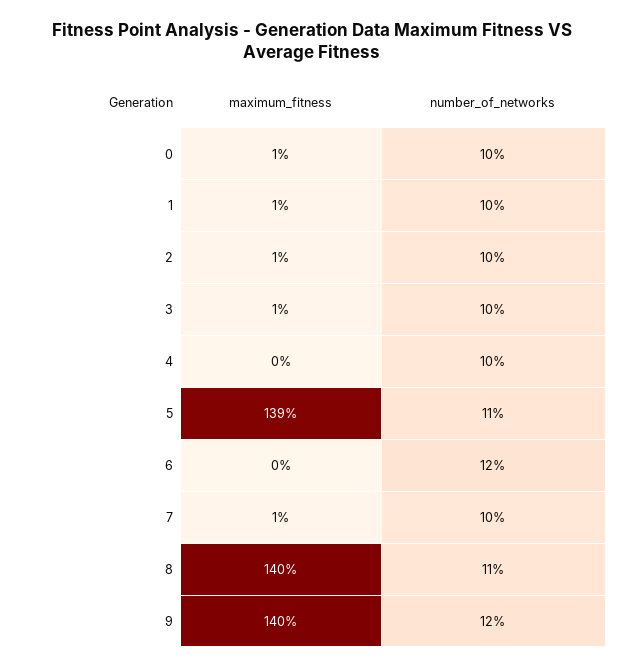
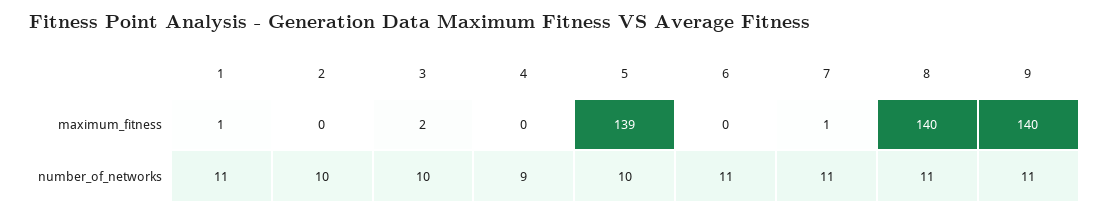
maximum_fitness, 0: 1 -> none
number_of_networks, 0: 10 -> none
number_of_networks, 1: 10 -> 11
maximum_fitness, 2: 1 -> 0
maximum_fitness, 3: 1 -> 2
number_of_networks, 4: 10 -> 9
number_of_networks, 5: 11 -> 10
number_of_networks, 6: 12 -> 11
number_of_networks, 7: 10 -> 11
number_of_networks, 9: 12 -> 11

